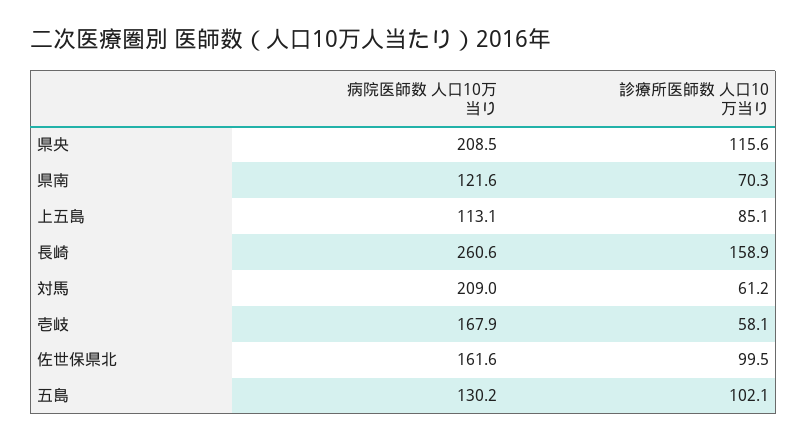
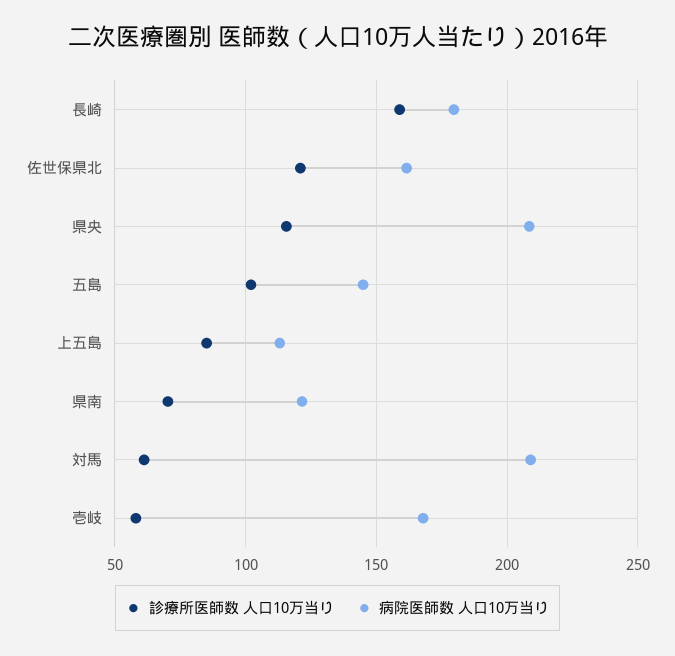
病院医師数 人口10万当り, 長崎: 260.6 -> 180
診療所医師数 人口10万当り, 佐世保県北: 99.5 -> 120
病院医師数 人口10万当り, 五島: 130.2 -> 145

